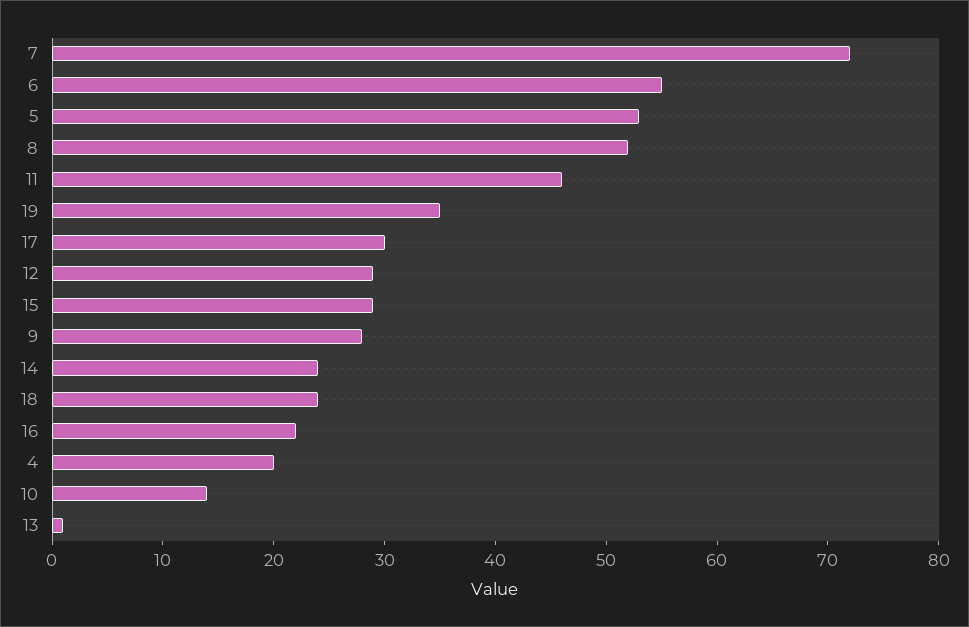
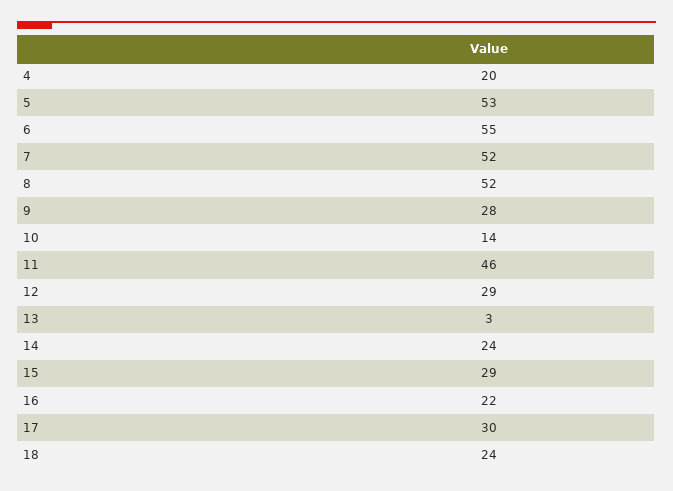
7: 72 -> 52
19: 35 -> none
13: 1 -> 3

